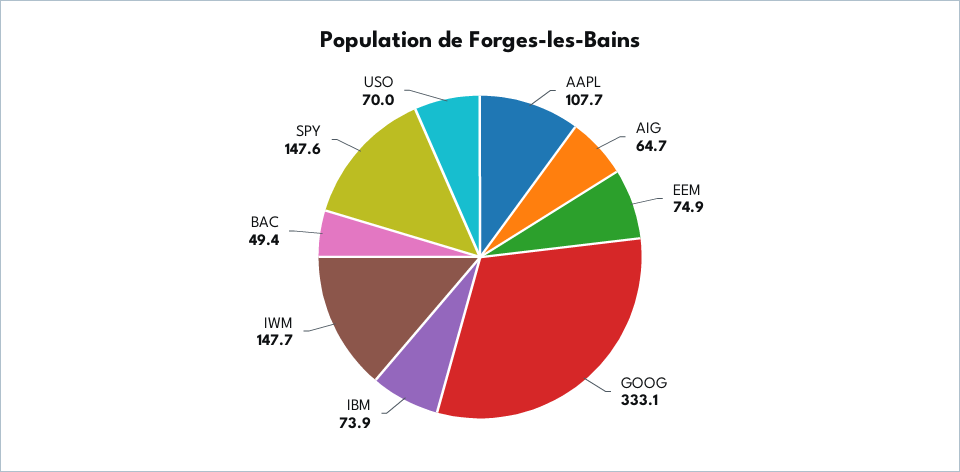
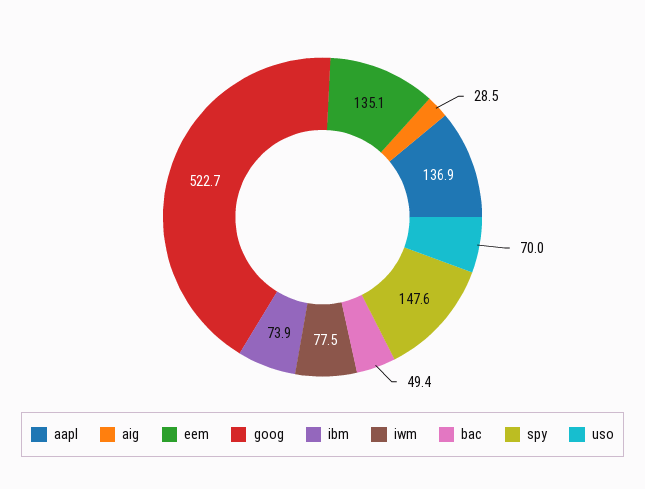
AAPL: 107.7 -> 136.9
AIG: 64.7 -> 28.5
EEM: 74.9 -> 135.1
GOOG: 333.1 -> 522.7
IWM: 147.7 -> 77.5

